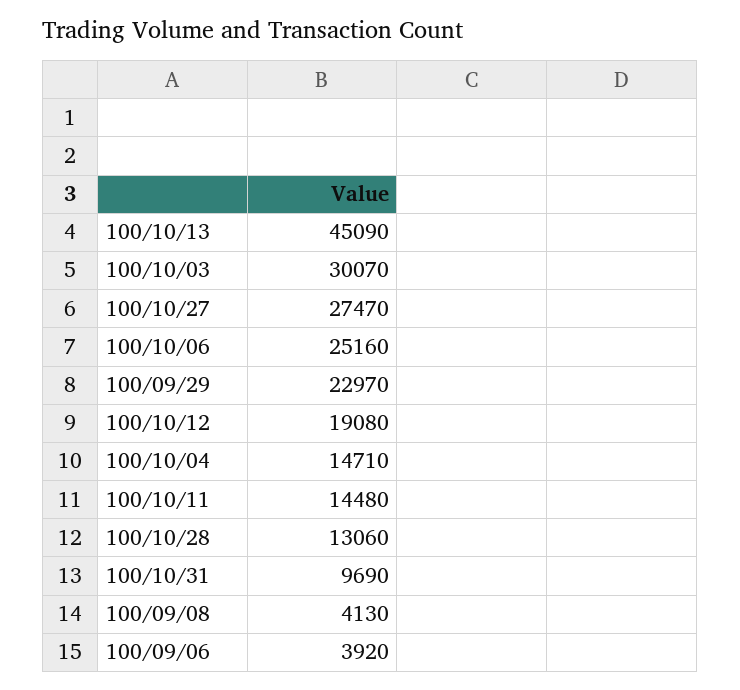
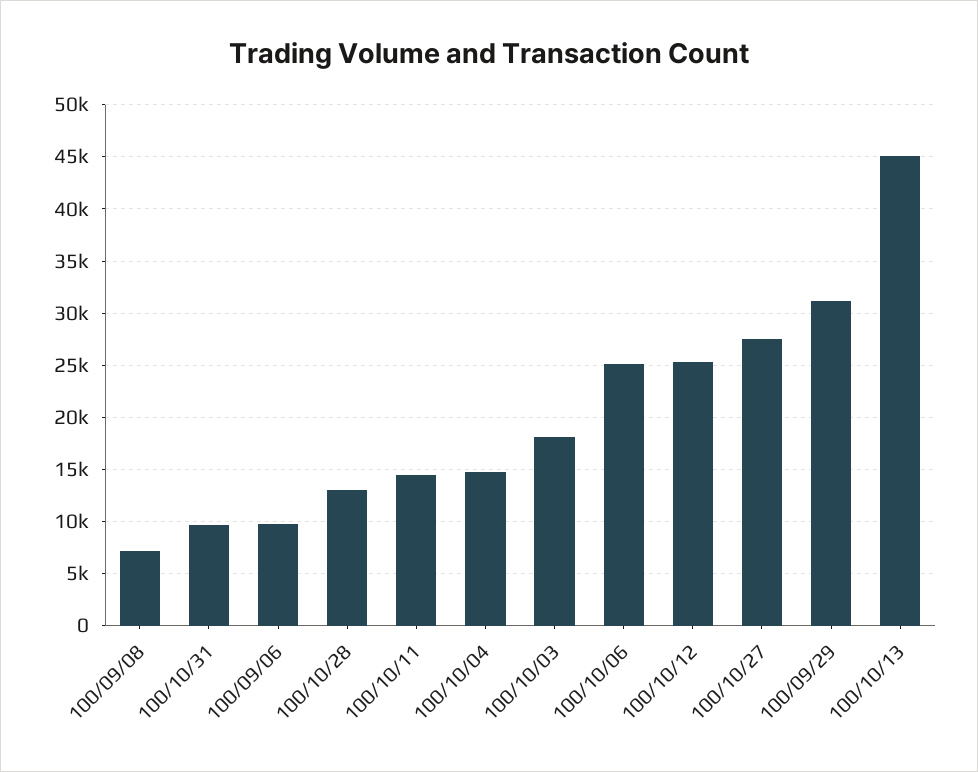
100/10/03: 30070 -> 18000
100/09/29: 22970 -> 31000
100/10/12: 19080 -> 25000
100/09/08: 4130 -> 7000
100/09/06: 3920 -> 10000

